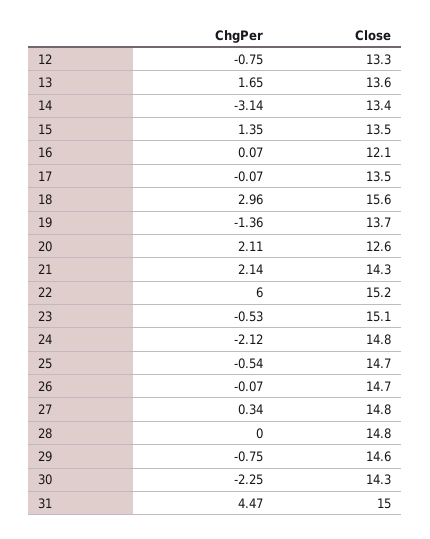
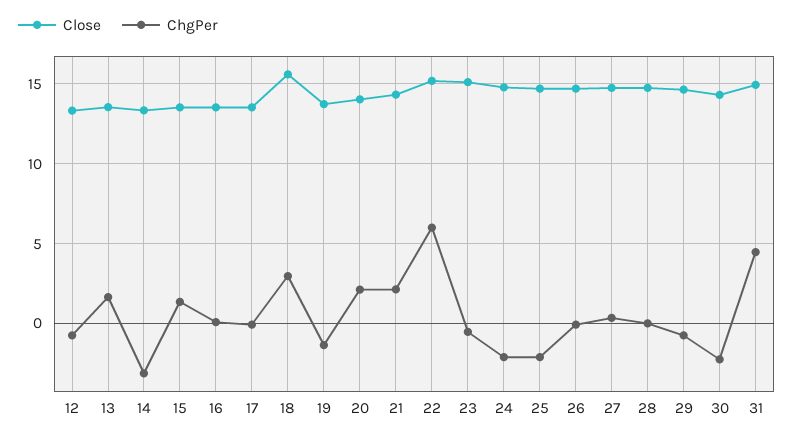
Close, 16: 12.1 -> 13.5
Close, 20: 12.6 -> 14
ChgPer, 25: -0.54 -> -2

